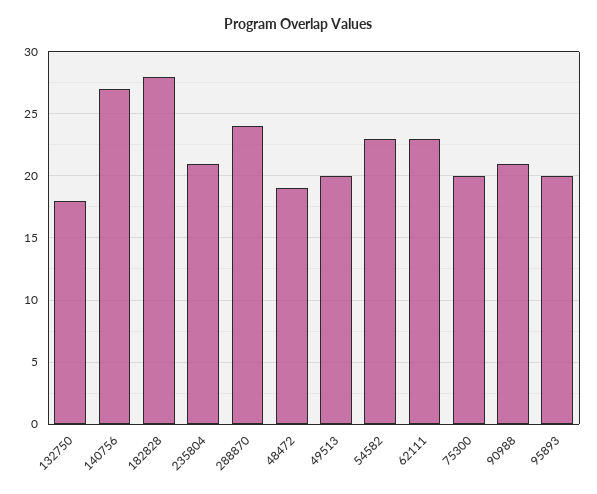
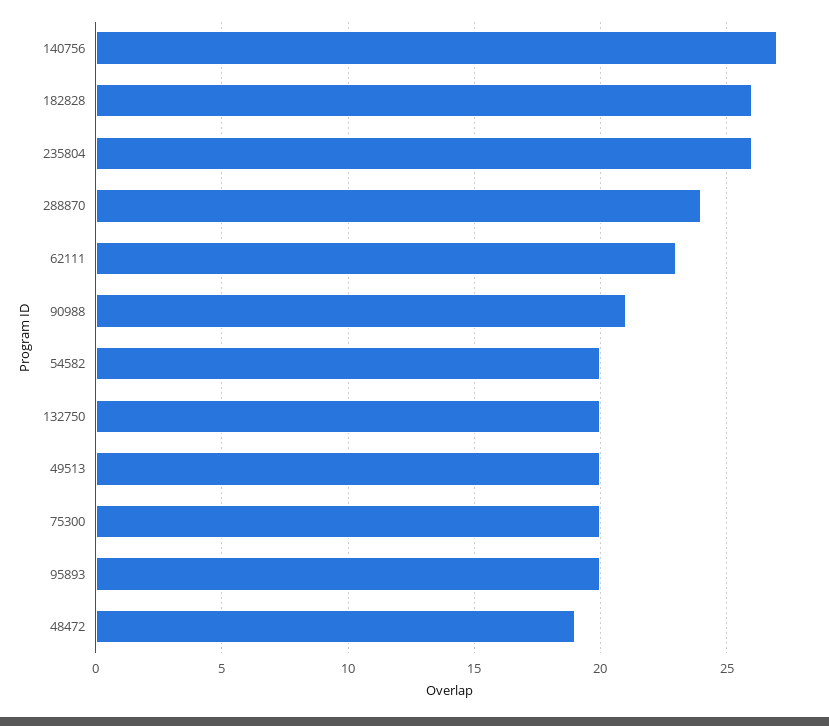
132750: 18 -> 20
182828: 28 -> 26
235804: 21 -> 26
54582: 23 -> 20

